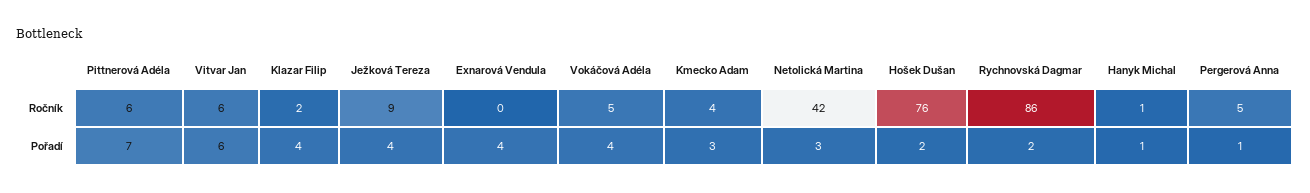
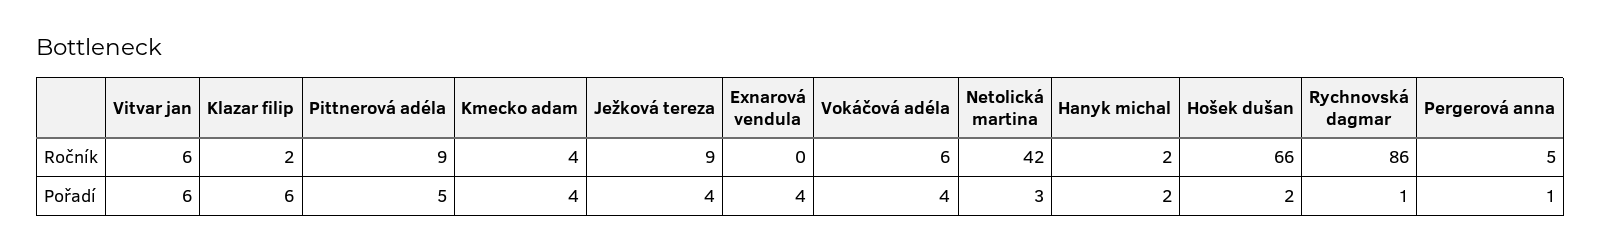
Pittnerová Adéla, Ročník: 6 -> 9
Vokáčová Adéla, Ročník: 5 -> 6
Hošek Dušan, Ročník: 76 -> 66
Hanyk Michal, Ročník: 1 -> 2
Pittnerová Adéla, Pořadí: 7 -> 5
Klazar Filip, Pořadí: 4 -> 6
Kmecko Adam, Pořadí: 3 -> 4
Rychnovská Dagmar, Pořadí: 2 -> 1
Hanyk Michal, Pořadí: 1 -> 2

